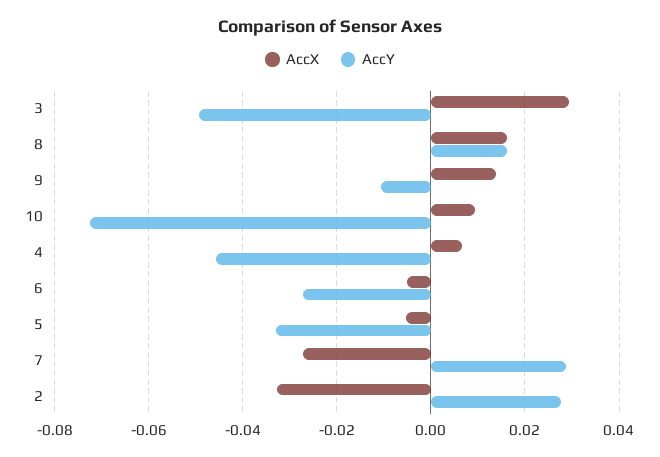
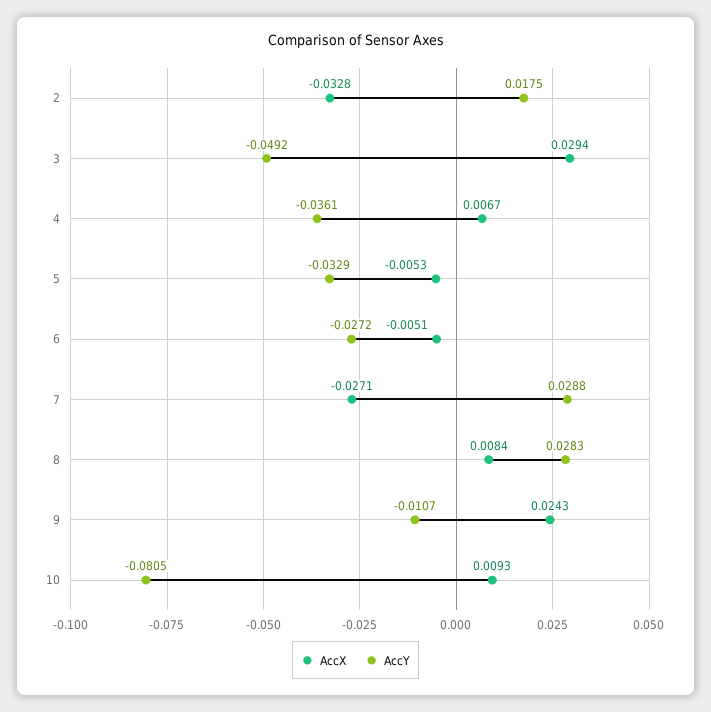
AccX, 8: 0.016 -> 0.0084
AccY, 8: 0.016 -> 0.0283
AccX, 9: 0.014 -> 0.0243
AccY, 10: -0.072 -> -0.0805
AccY, 4: -0.046 -> -0.0361
AccY, 2: 0.028 -> 0.0175

